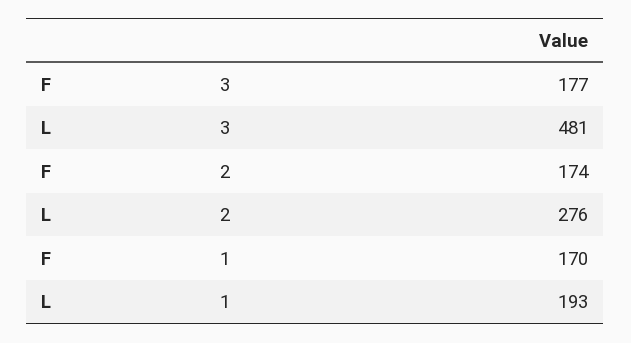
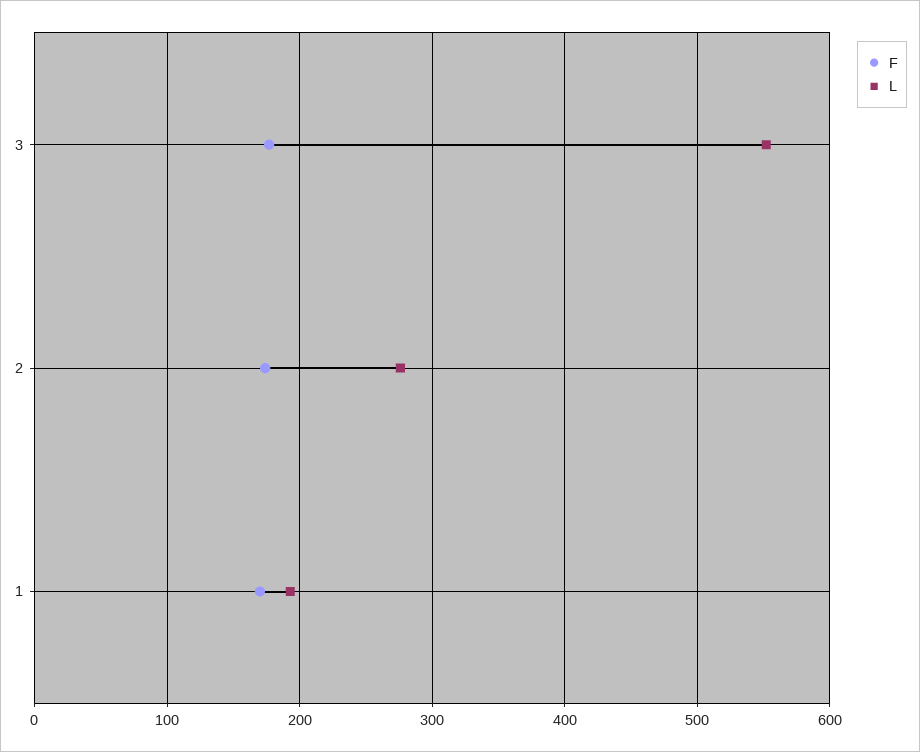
L, 3: 481 -> 550

